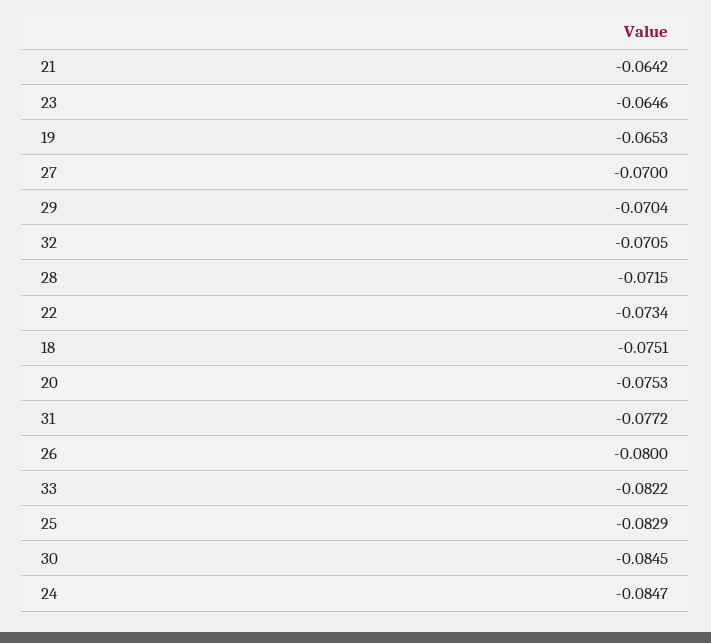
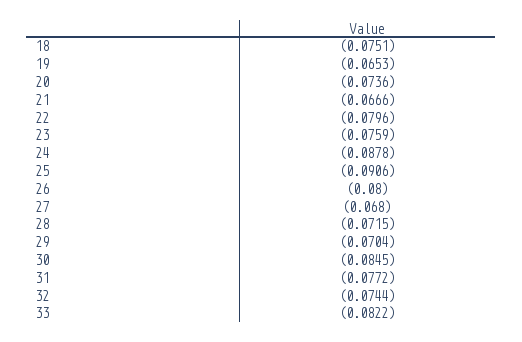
21: -0.0642 -> -0.0666
23: -0.0646 -> -0.0759
27: -0.07 -> -0.068
32: -0.0705 -> -0.0744
22: -0.0734 -> -0.0796
20: -0.0753 -> -0.0736
25: -0.0829 -> -0.0906
24: -0.0847 -> -0.0878

